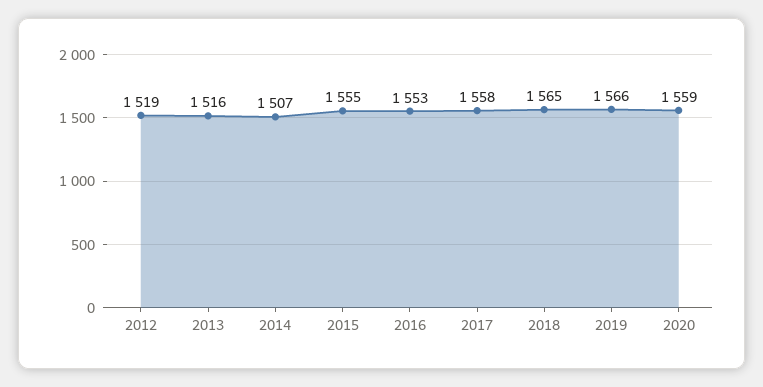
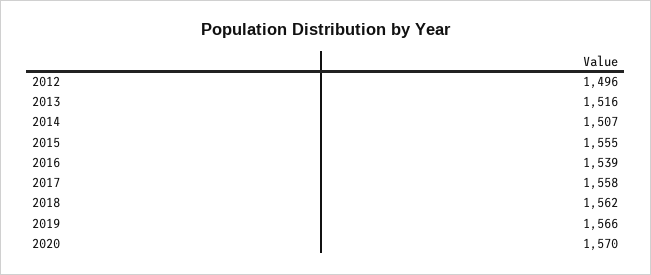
2012: 1519 -> 1496
2016: 1553 -> 1539
2018: 1565 -> 1562
2020: 1559 -> 1570

